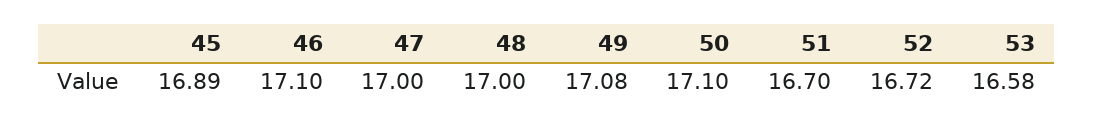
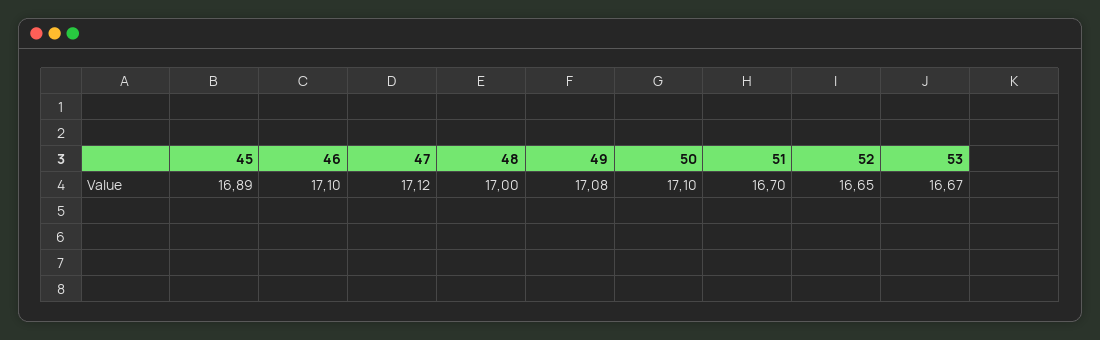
47: 17 -> 17.12
52: 16.72 -> 16.65
53: 16.58 -> 16.67

